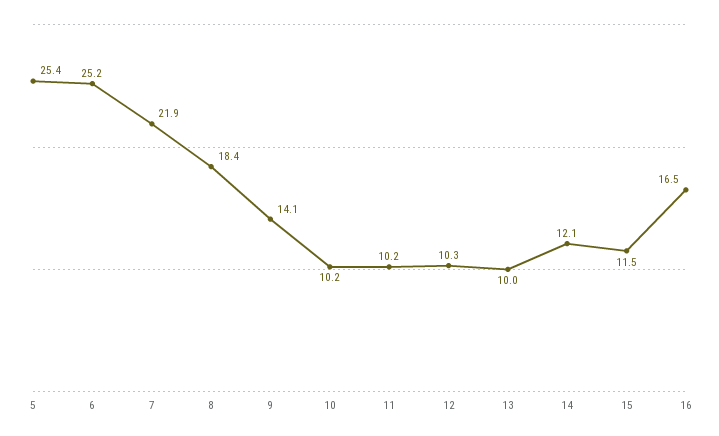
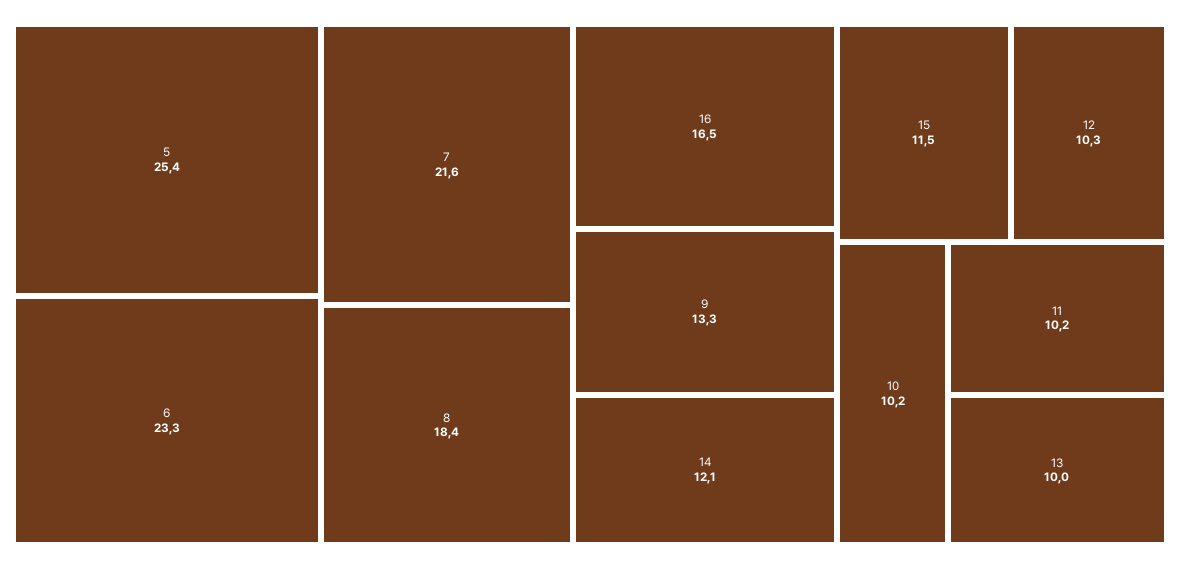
6: 25.2 -> 23.3
7: 21.9 -> 21.6
9: 14.1 -> 13.3

